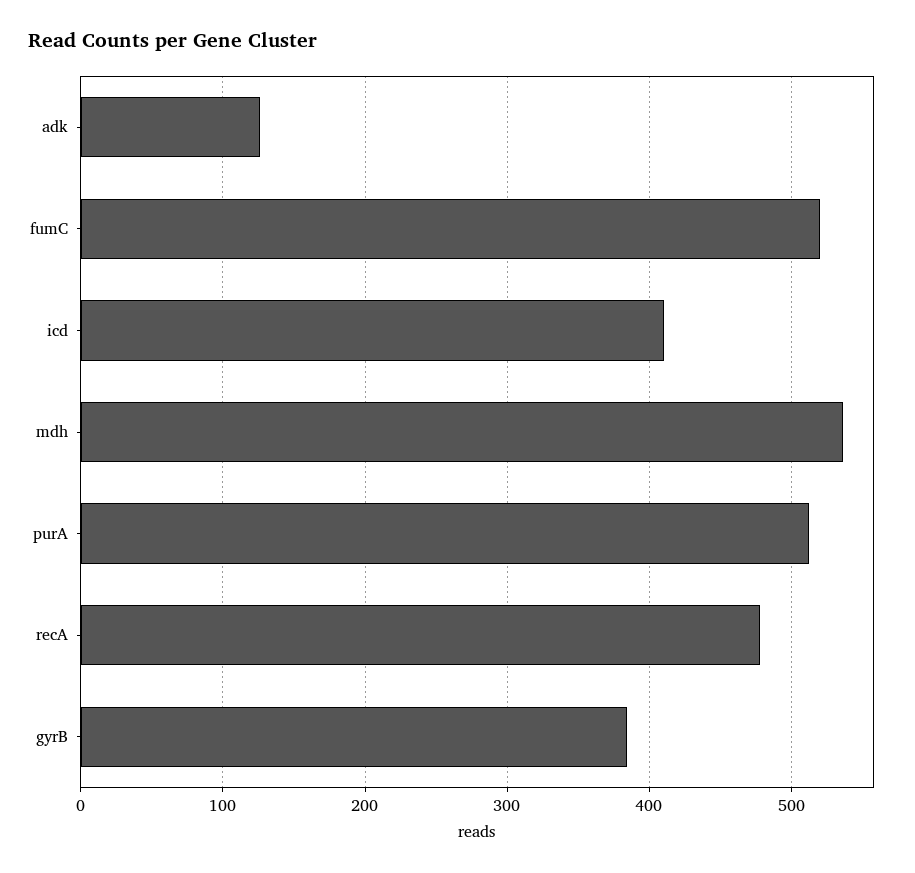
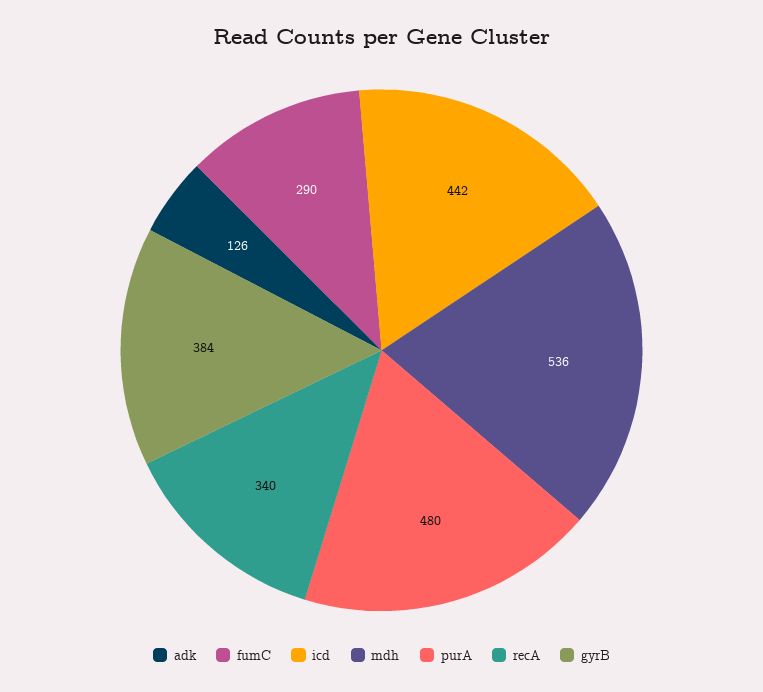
fumC: 520 -> 290
icd: 410 -> 442
purA: 510 -> 480
recA: 480 -> 340

